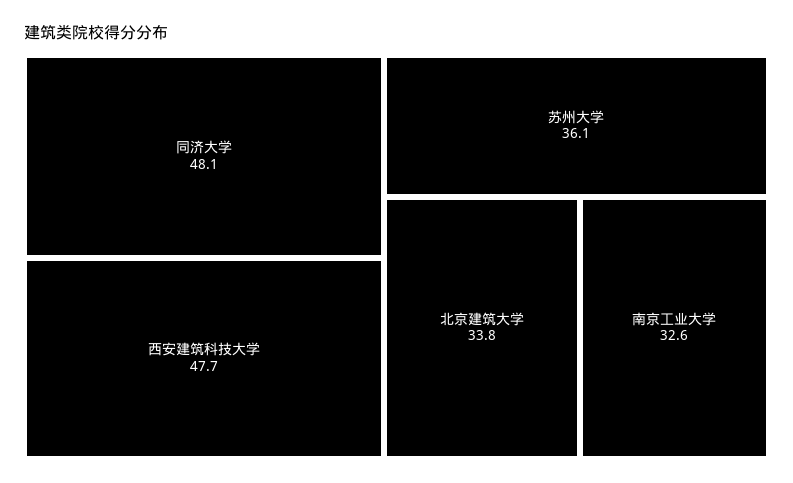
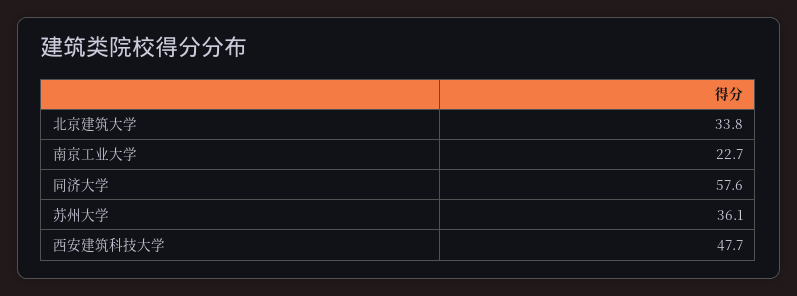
同济大学: 48.1 -> 57.6
南京工业大学: 32.6 -> 22.7

